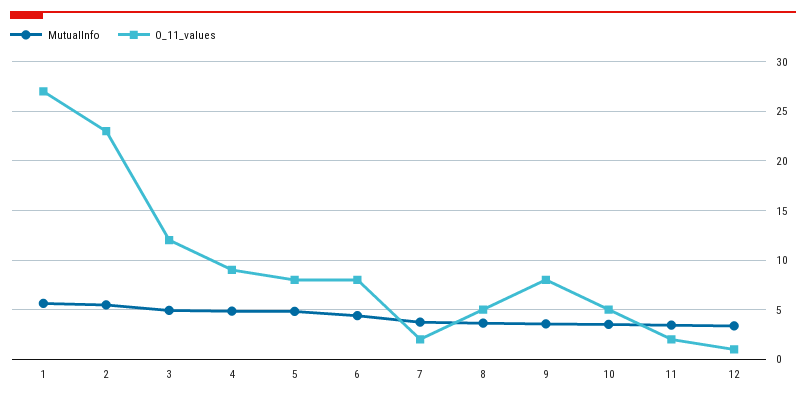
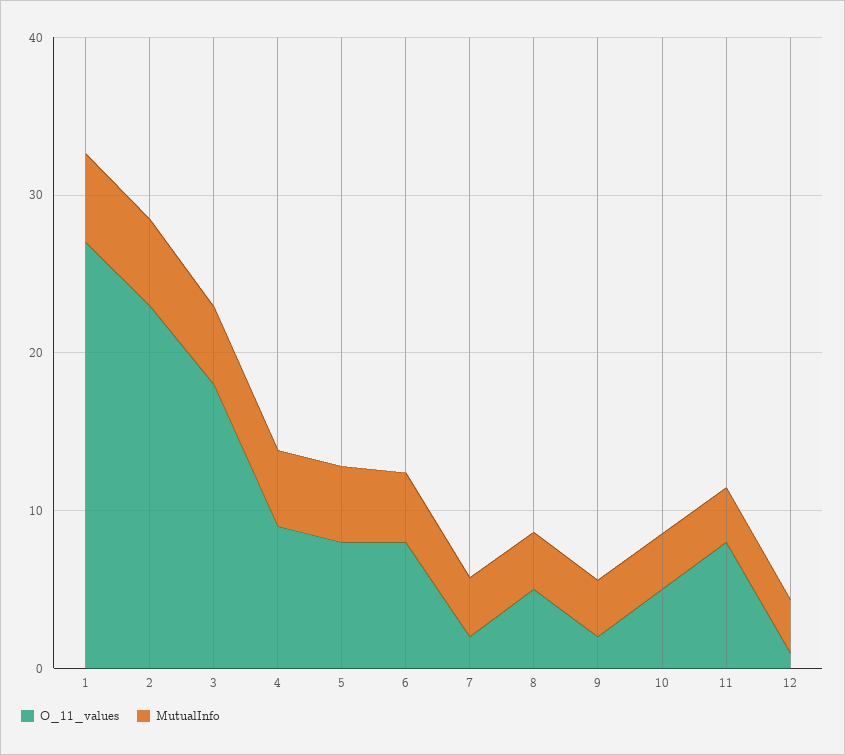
O_11_values, 3: 12 -> 18
O_11_values, 9: 8 -> 2
O_11_values, 11: 2 -> 8

